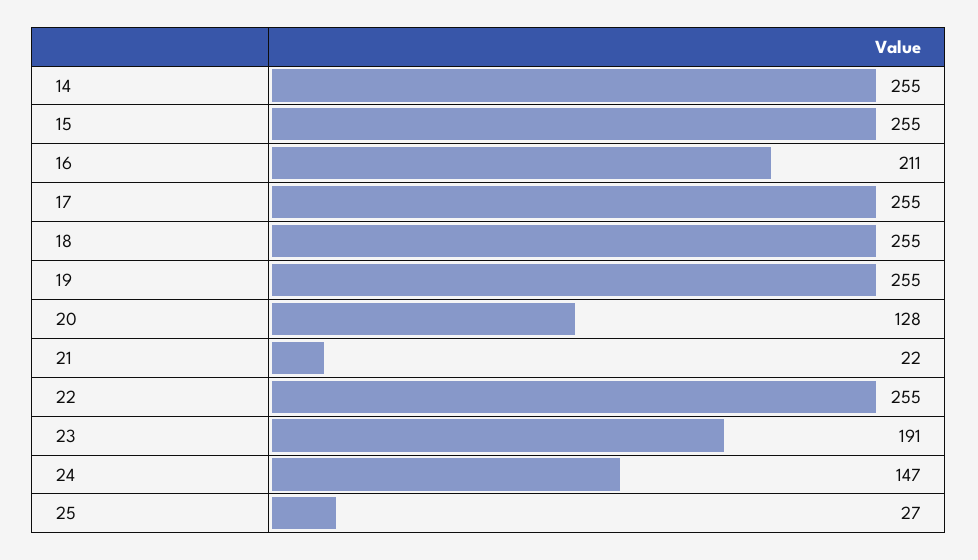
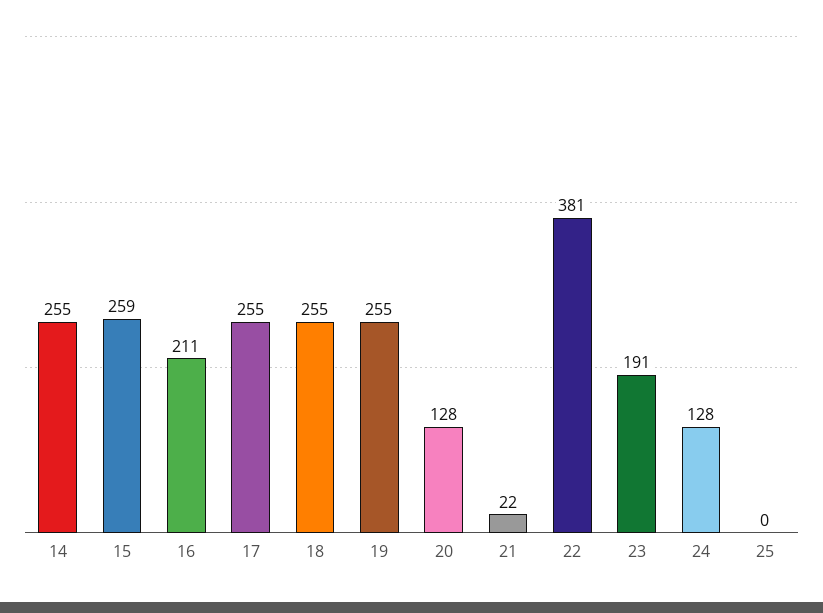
15: 255 -> 259
22: 255 -> 381
24: 147 -> 128
25: 27 -> 0

